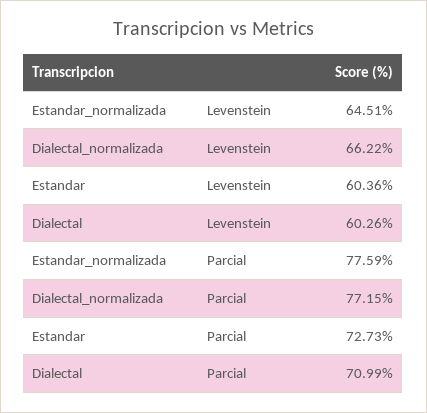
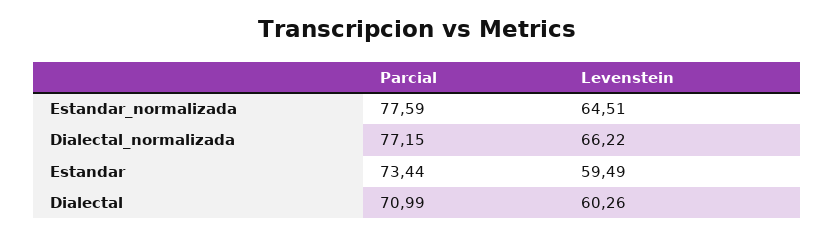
Estandar, Levenstein: 60.36 -> 59.49
Estandar, Parcial: 72.73 -> 73.44

